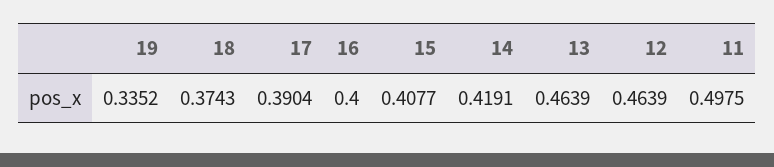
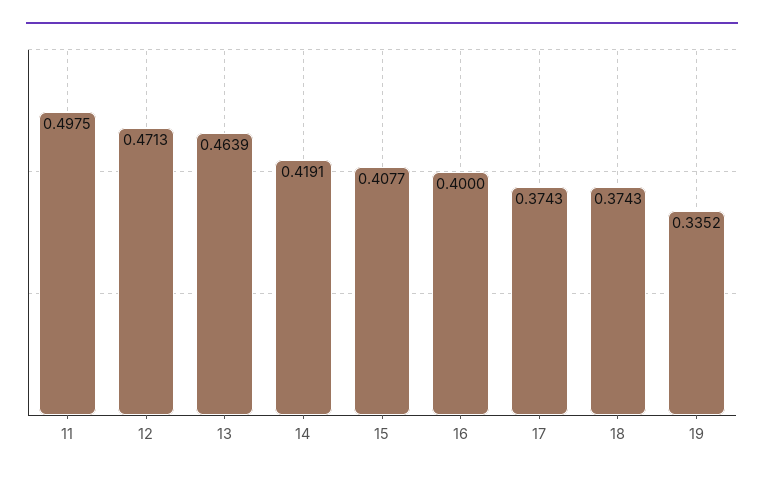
17: 0.3904 -> 0.3743
12: 0.4639 -> 0.4713

